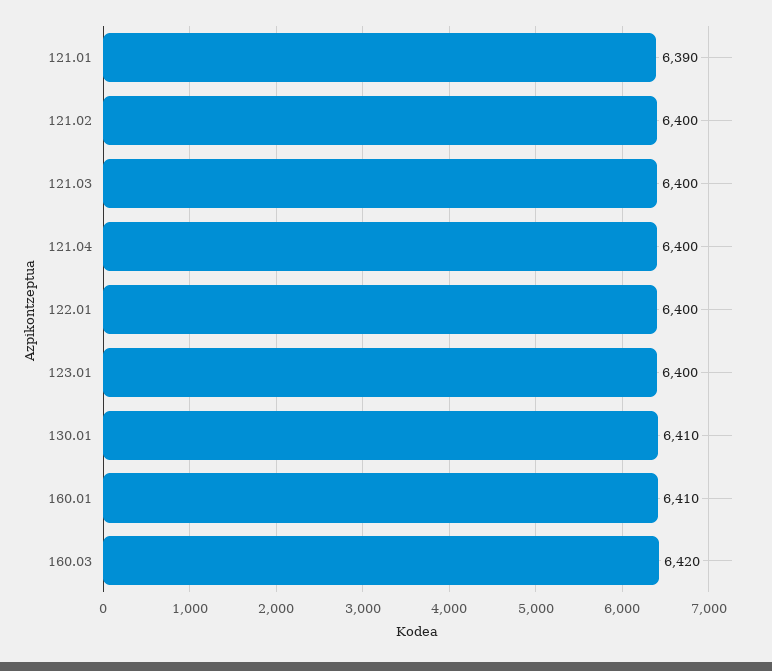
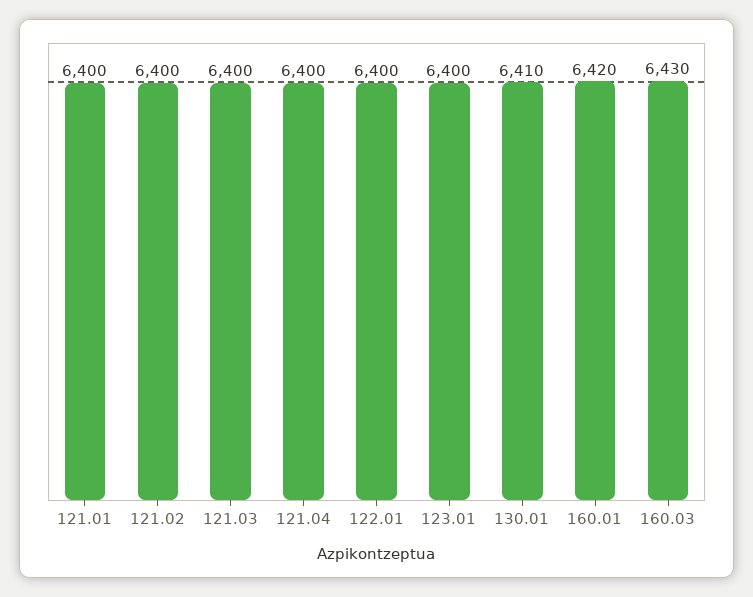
121.01: 6390 -> 6400
160.01: 6410 -> 6420
160.03: 6420 -> 6430

